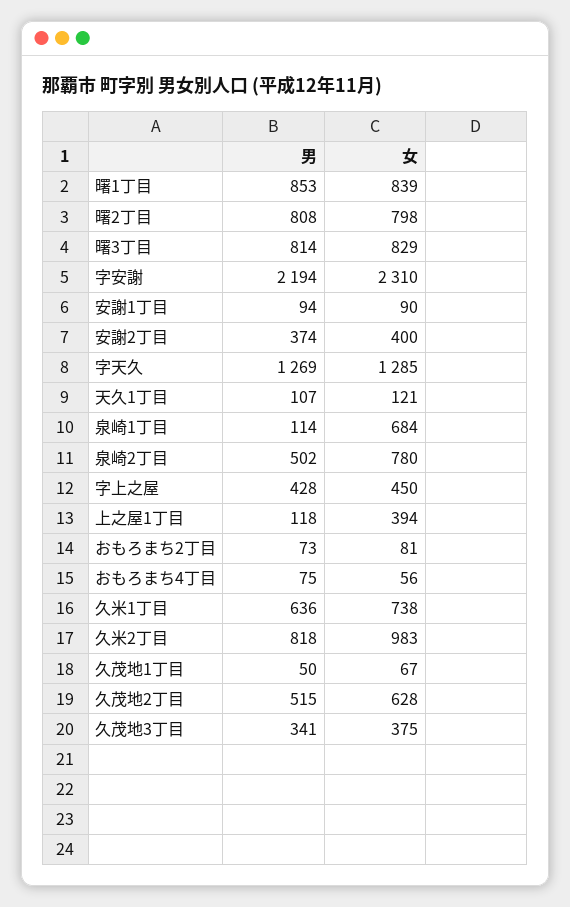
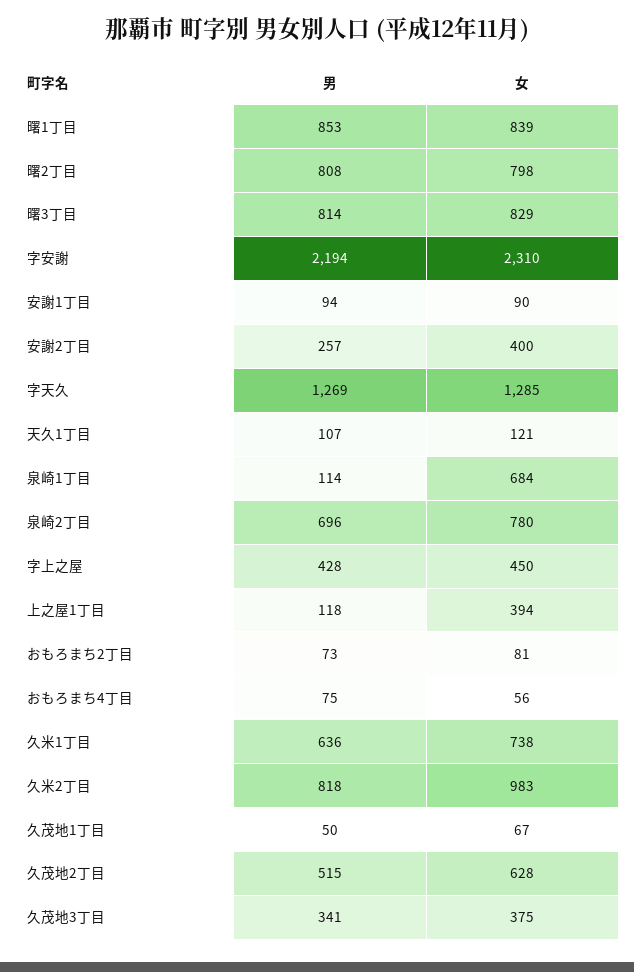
男, 安謝2丁目: 374 -> 257
男, 泉崎2丁目: 502 -> 696

